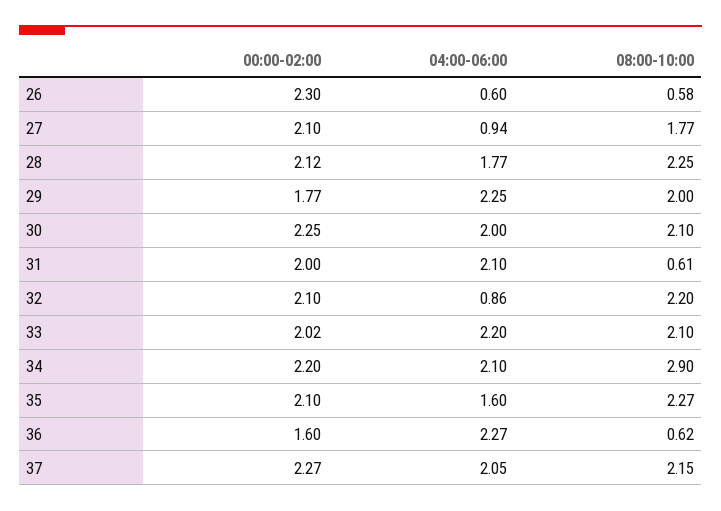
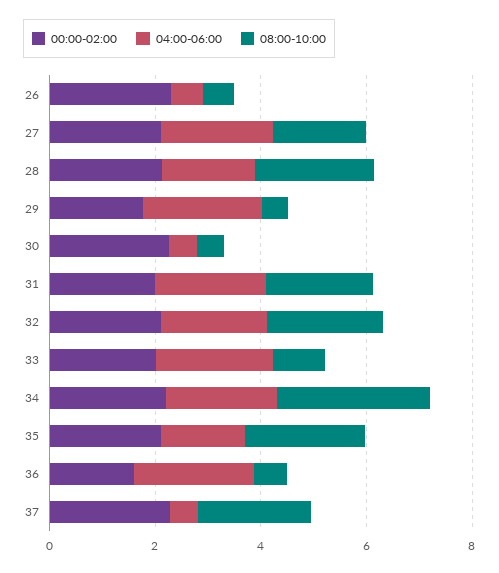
04:00-06:00, 27: 0.94 -> 2
08:00-10:00, 29: 2 -> 0.5
04:00-06:00, 30: 2 -> 0.5
08:00-10:00, 30: 2.1 -> 0.5
08:00-10:00, 31: 0.61 -> 2
04:00-06:00, 32: 0.86 -> 2
08:00-10:00, 33: 2.1 -> 1
04:00-06:00, 37: 2.05 -> 0.5

